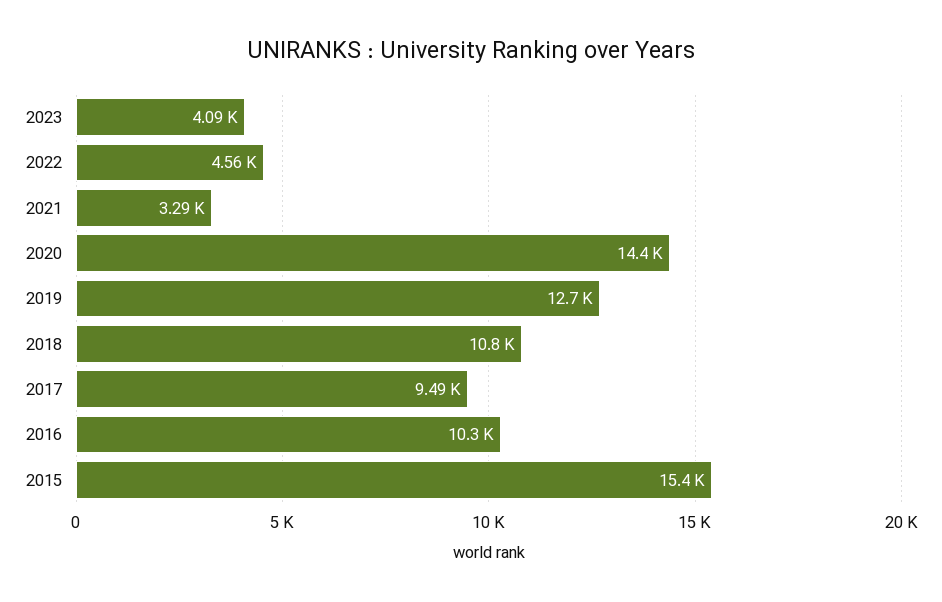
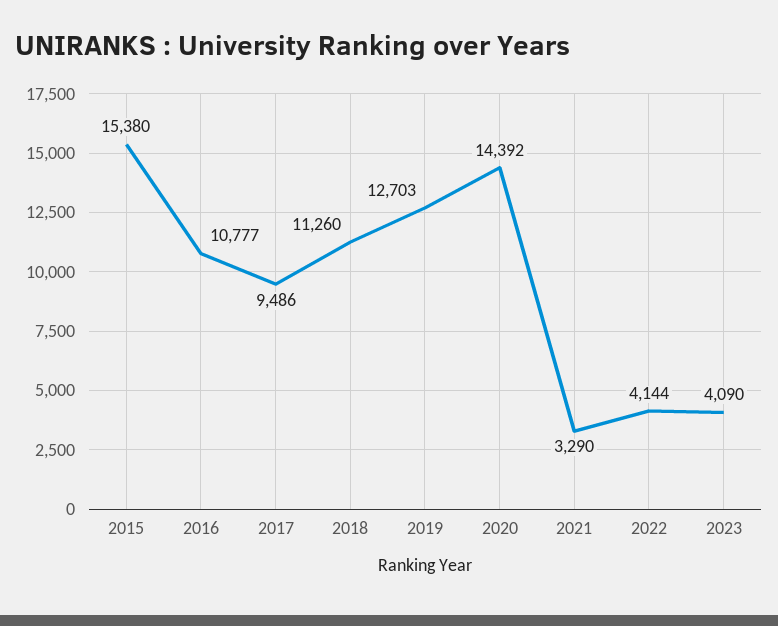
2022: 4560 -> 4144
2018: 10800 -> 11260
2016: 10300 -> 10777

